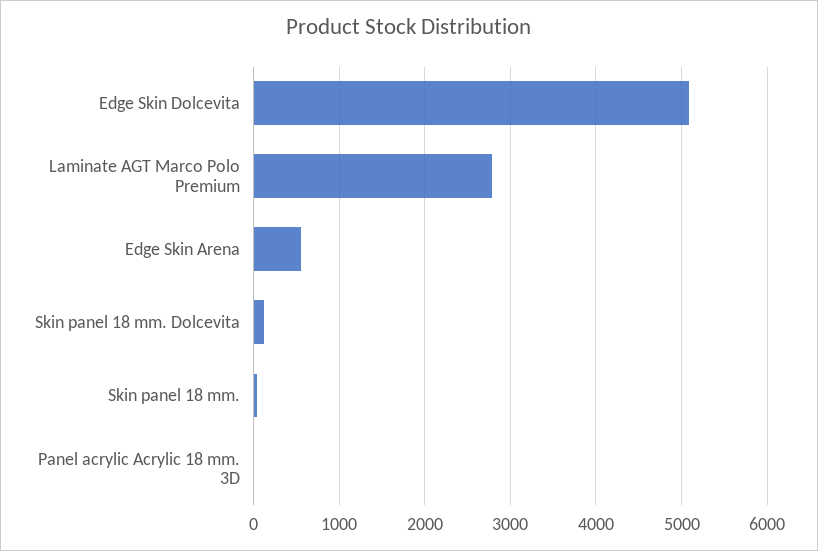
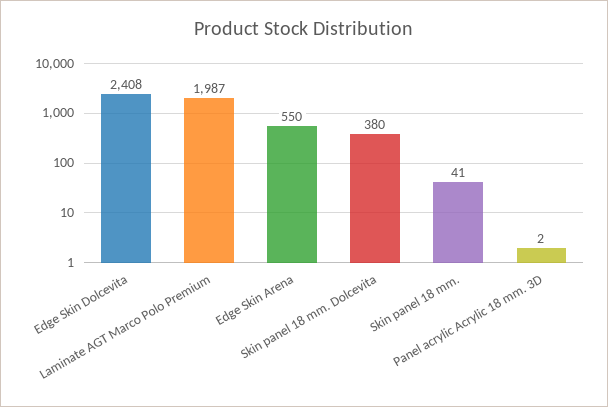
Edge Skin Dolcevita: 5100 -> 2408
Laminate AGT Marco Polo Premium: 2800 -> 1987
Skin panel 18 mm. Dolcevita: 100 -> 380

